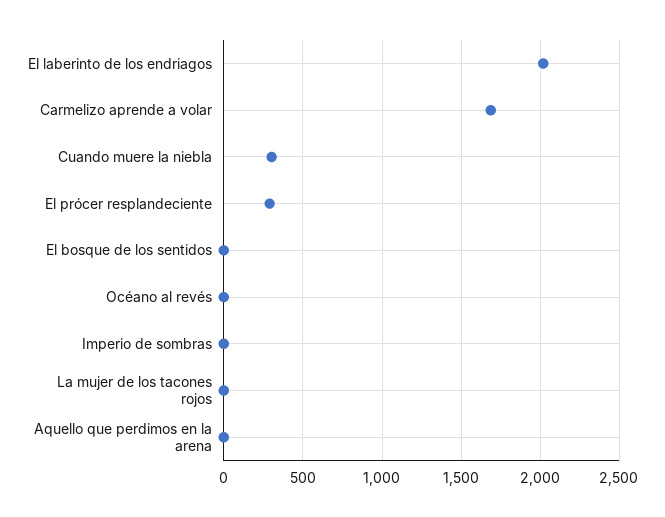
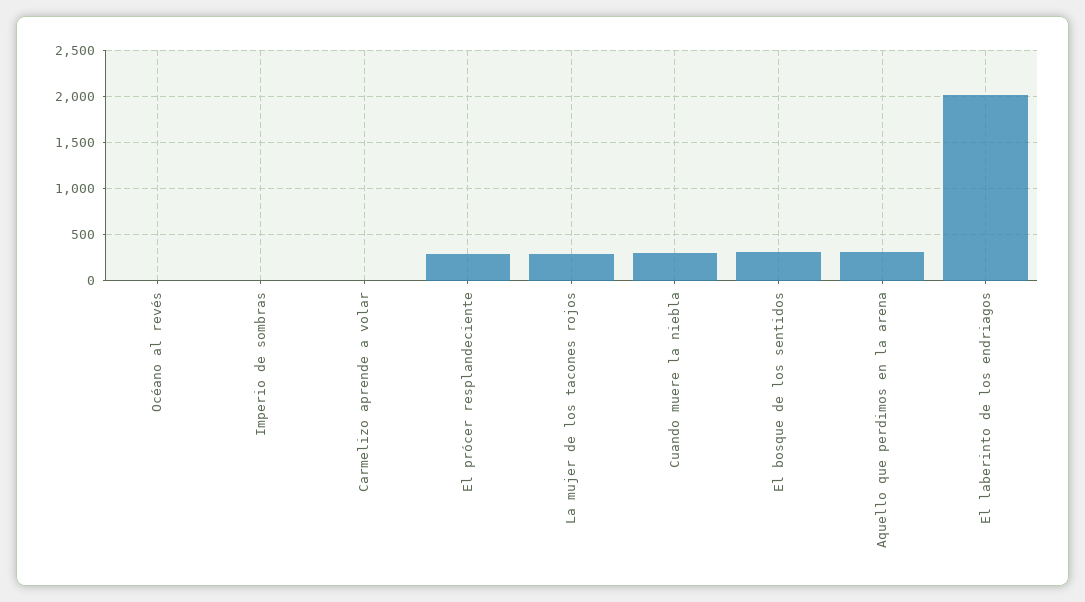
Carmelizo aprende a volar: 1700 -> 0
El bosque de los sentidos: 0 -> 300
La mujer de los tacones rojos: 0 -> 300
Aquello que perdimos en la arena: 0 -> 300

